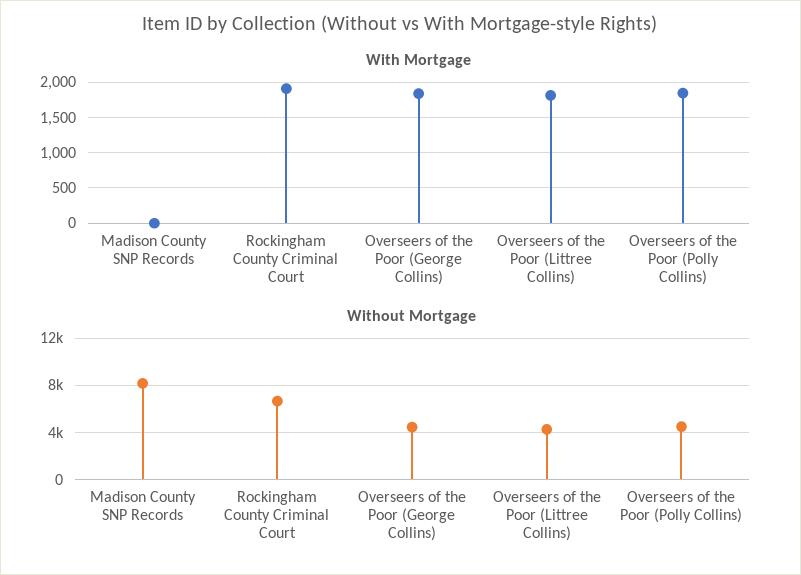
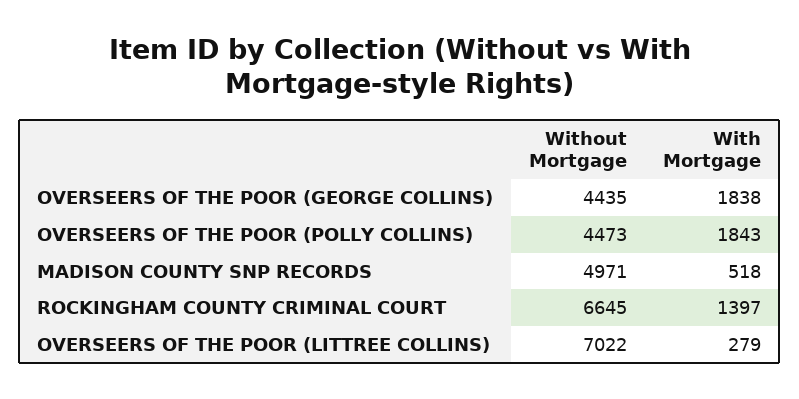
With Mortgage, Madison County SNP Records: 0 -> 518
With Mortgage, Rockingham County Criminal Court: 1900 -> 1397
With Mortgage, Overseers of the Poor (Littree Collins): 1800 -> 279
Without Mortgage, Madison County SNP Records: 8000 -> 4971
Without Mortgage, Overseers of the Poor (Littree Collins): 4000 -> 7022

